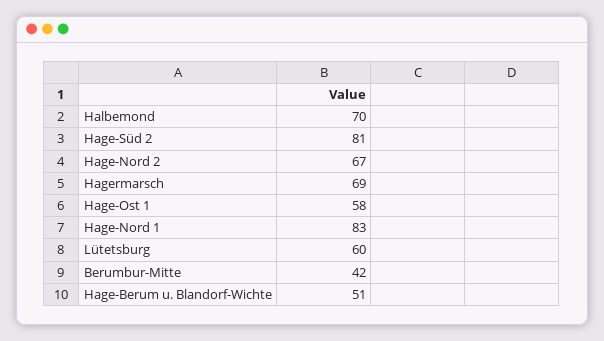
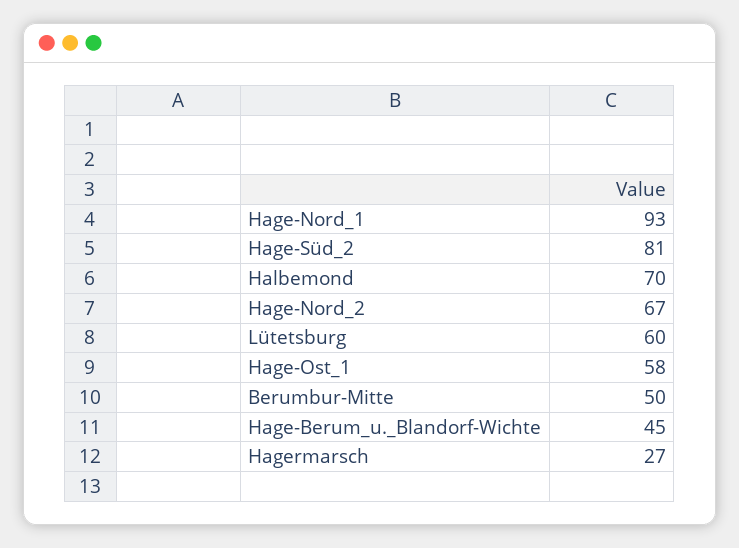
Hagermarsch: 69 -> 27
Hage-Nord 1: 83 -> 93
Berumbur-Mitte: 42 -> 50
Hage-Berum u. Blandorf-Wichte: 51 -> 45

